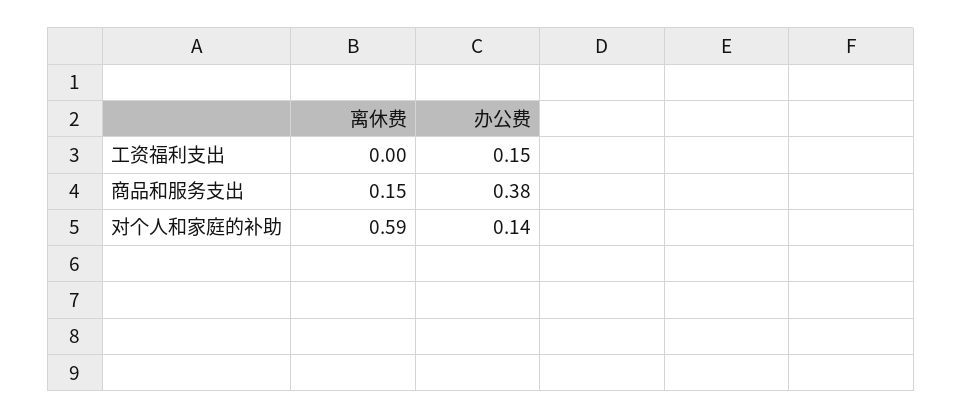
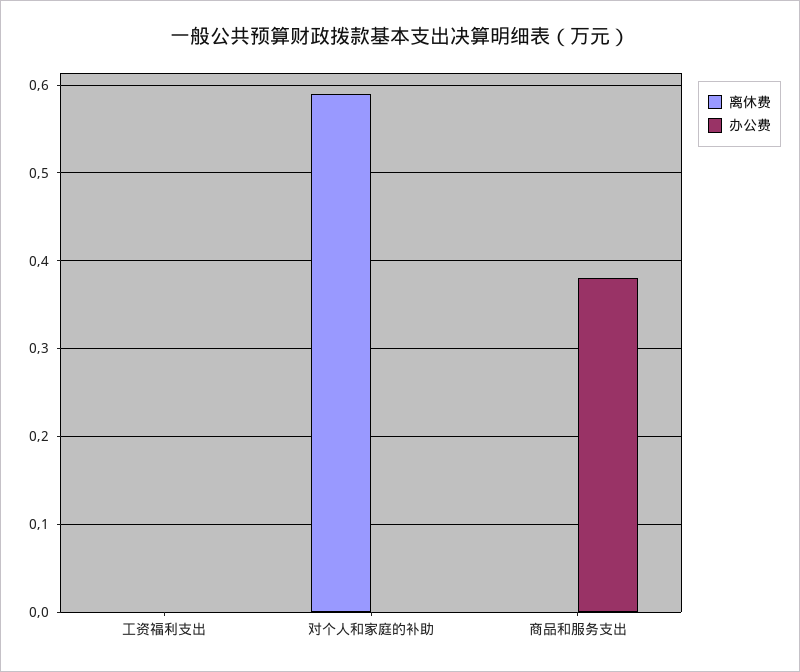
办公费, 工资福利支出: 0.15 -> 0
离休费, 商品和服务支出: 0.15 -> 0
办公费, 对个人和家庭的补助: 0.14 -> 0

